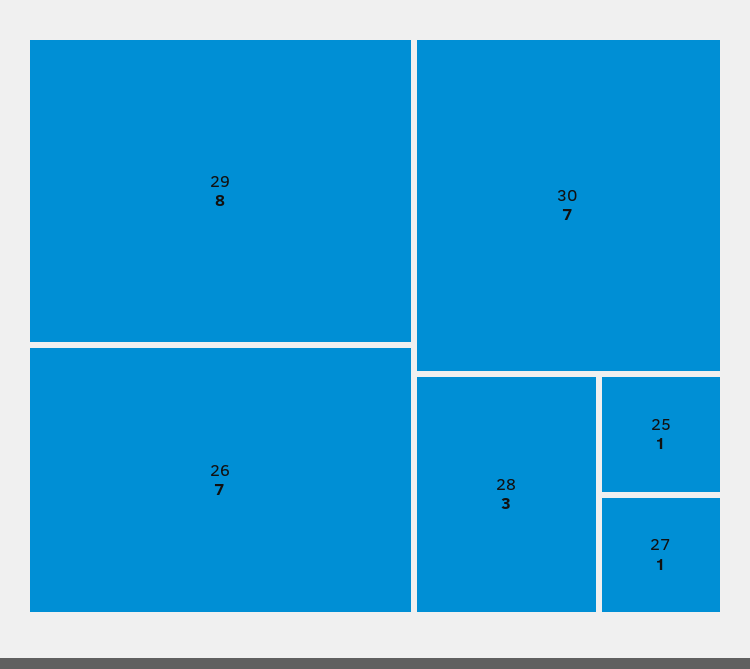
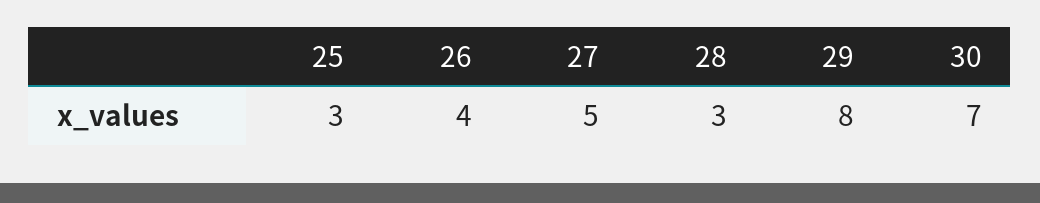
26: 7 -> 4
25: 1 -> 3
27: 1 -> 5

